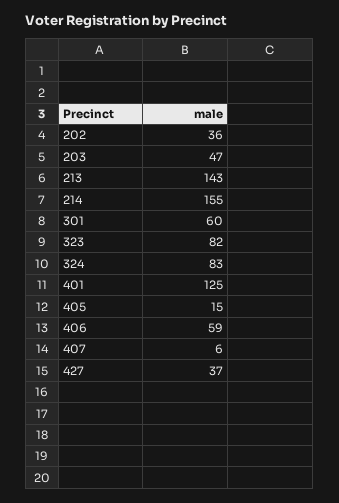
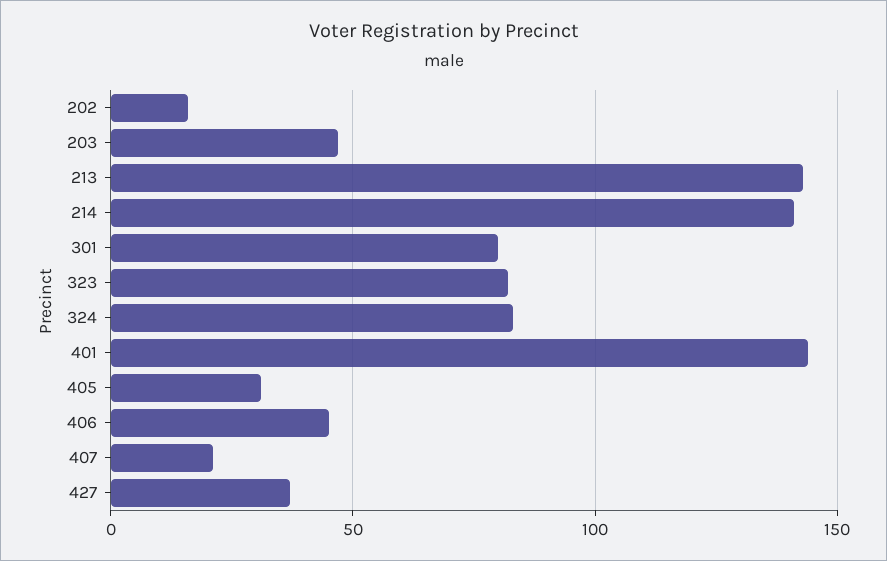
202: 36 -> 15
214: 155 -> 140
301: 60 -> 80
401: 125 -> 145
405: 15 -> 30
406: 59 -> 45
407: 6 -> 20

